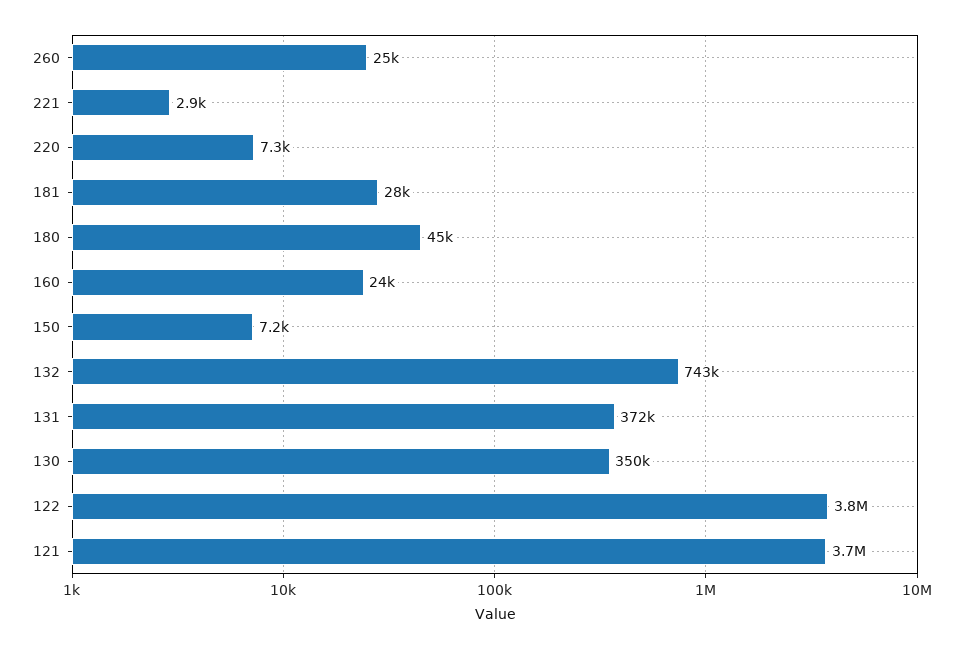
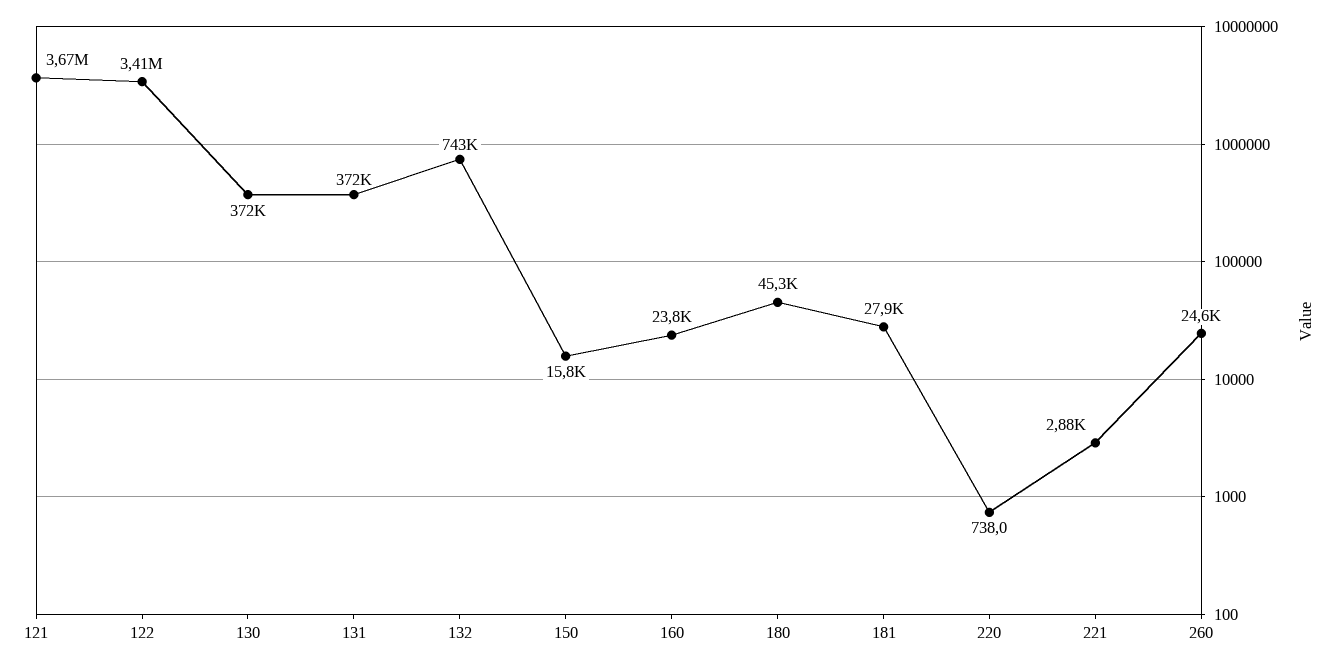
220: 7300 -> 738
150: 7200 -> 15800
130: 350000 -> 372000
122: 3800000 -> 3410000

